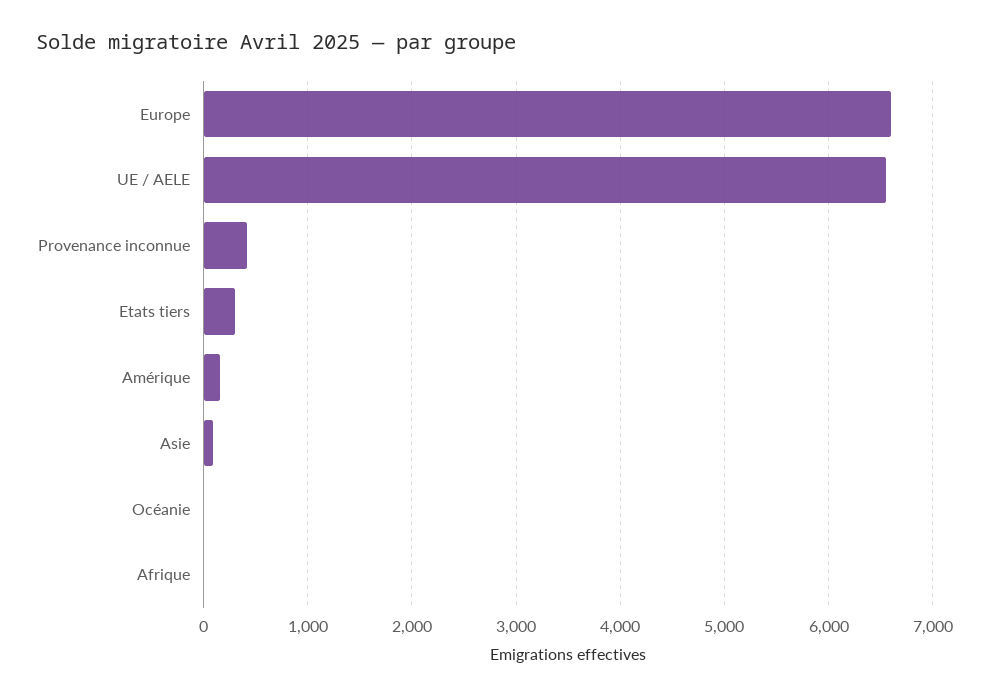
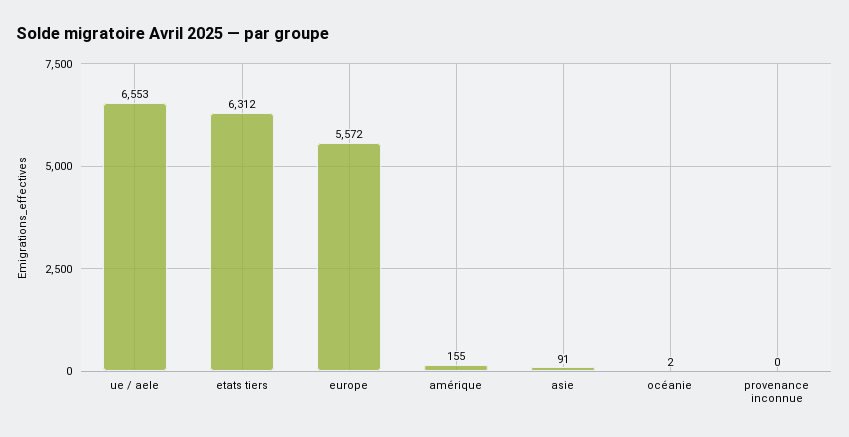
Europe: 6600 -> 5572
Provenance inconnue: 400 -> 0
Etats tiers: 300 -> 6312
Afrique: 0 -> none

